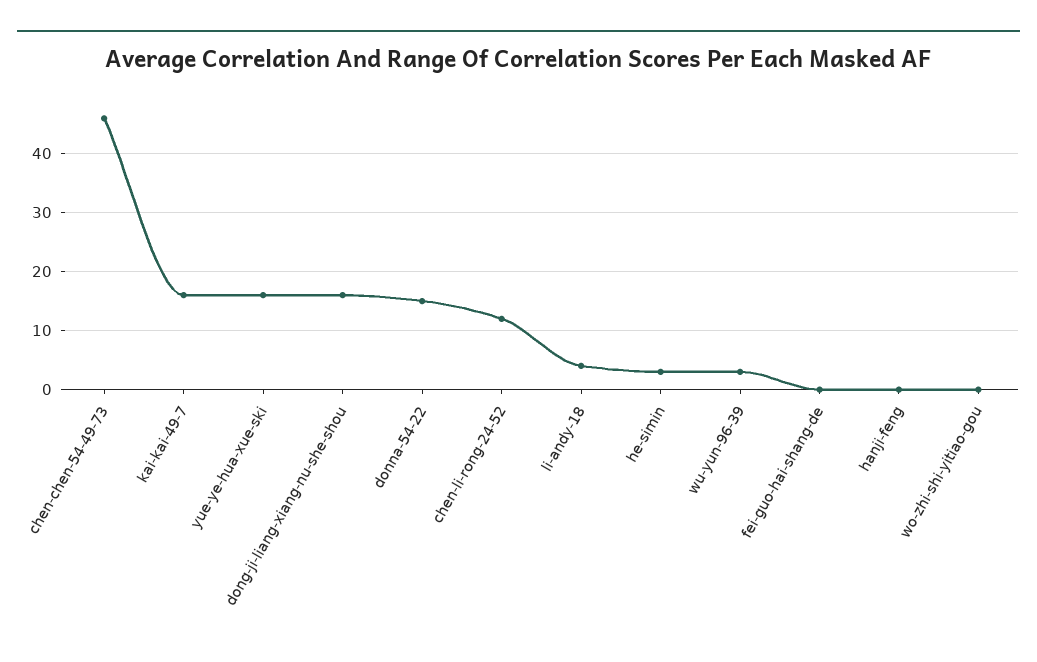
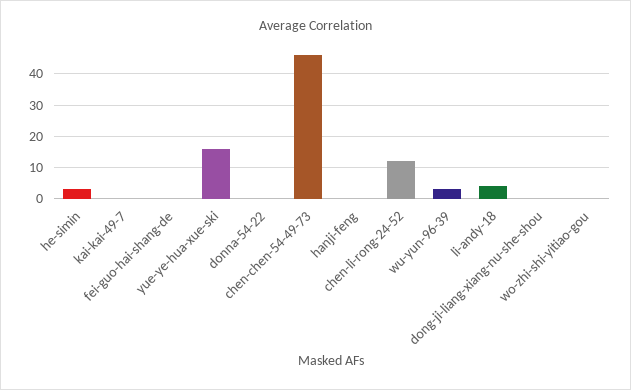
kai-kai-49-7: 15 -> 0
dong-ji-liang-xiang-nu-she-shou: 15 -> 0
donna-54-22: 15 -> 0

